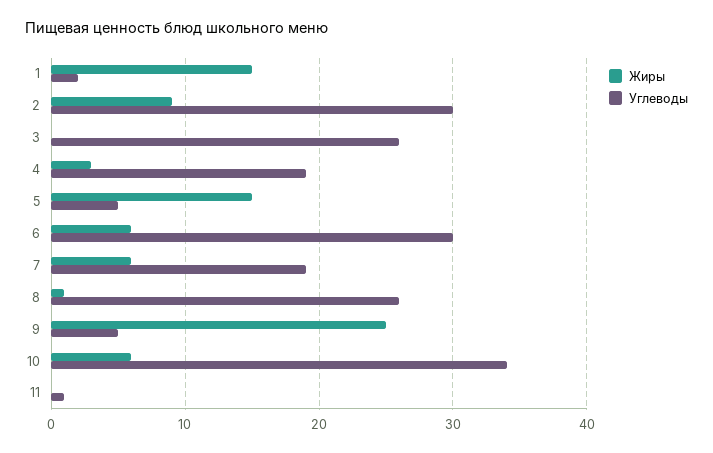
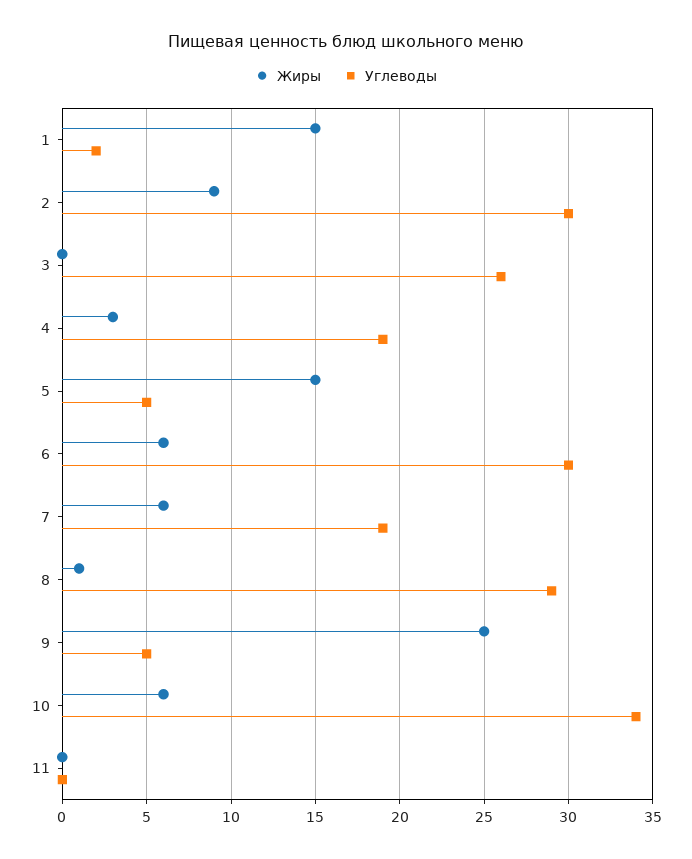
Углеводы, 8: 26 -> 29
Углеводы, 11: 1 -> 0

